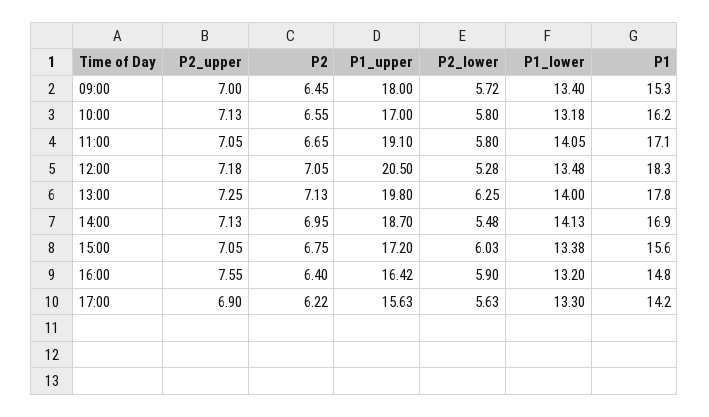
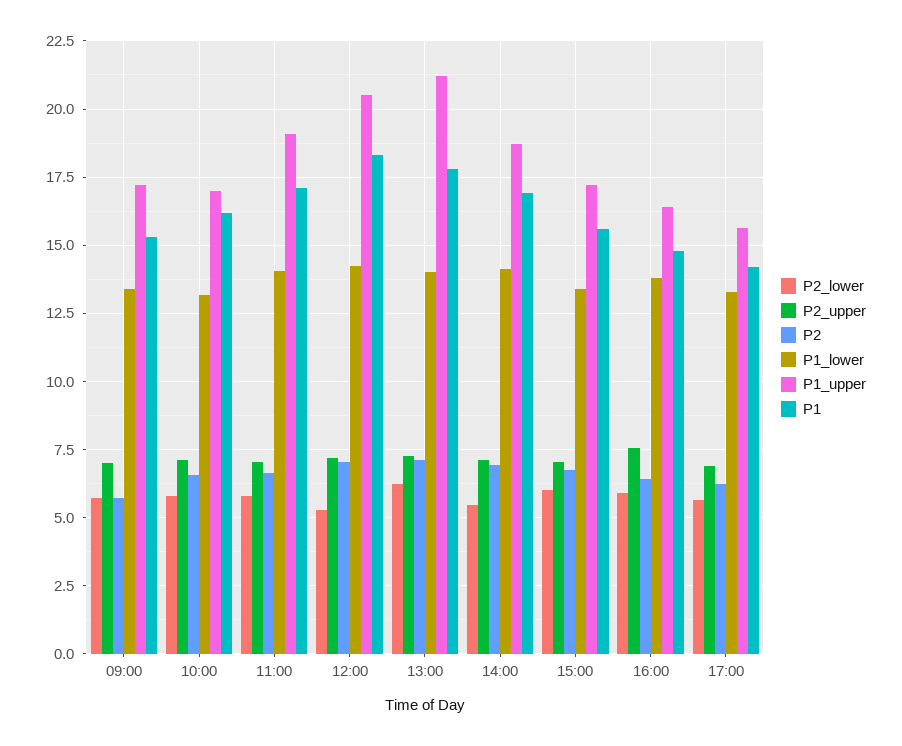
P2, 09:00: 6.45 -> 5.75
P1_upper, 09:00: 18 -> 17.25
P1_lower, 12:00: 13.48 -> 14.25
P1_upper, 13:00: 19.8 -> 21.25
P1_lower, 16:00: 13.2 -> 13.75

